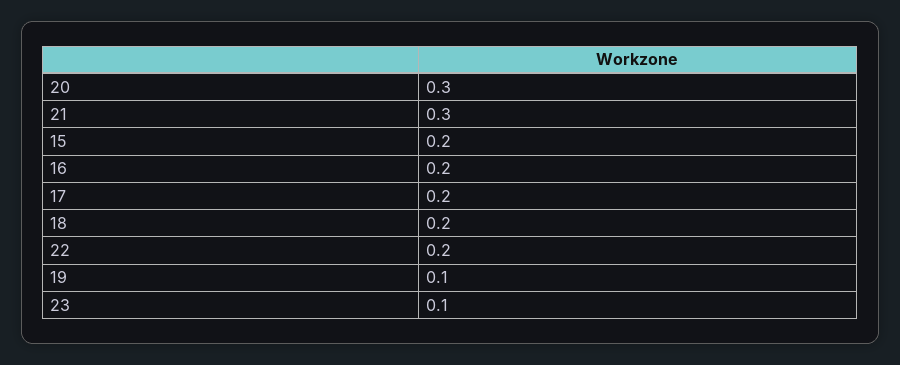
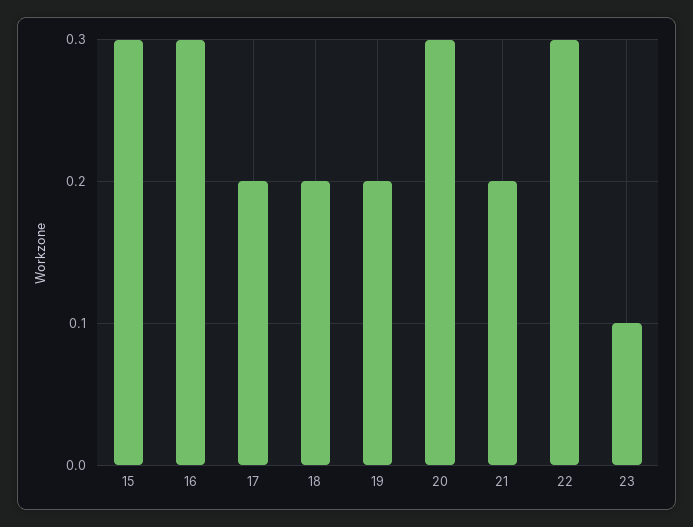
21: 0.3 -> 0.2
15: 0.2 -> 0.3
16: 0.2 -> 0.3
22: 0.2 -> 0.3
19: 0.1 -> 0.2

